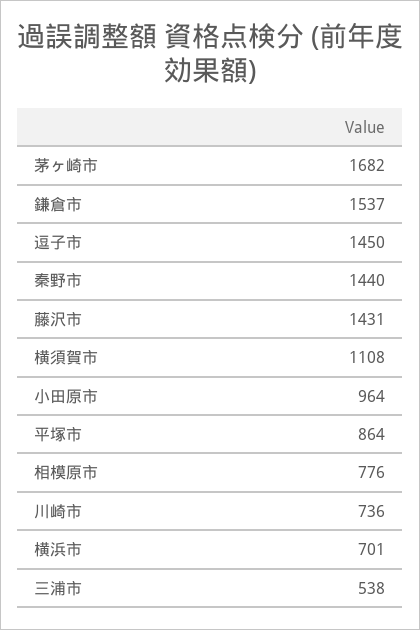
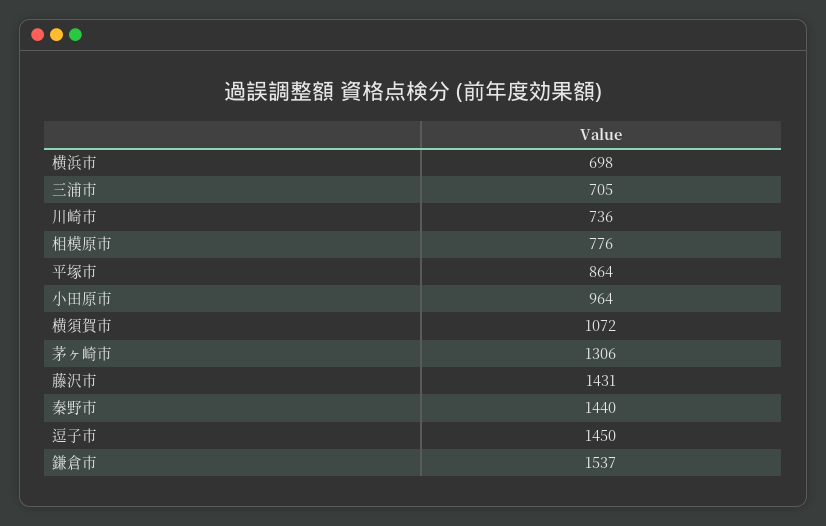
茅ヶ崎市: 1682 -> 1306
横須賀市: 1108 -> 1072
横浜市: 701 -> 698
三浦市: 538 -> 705

